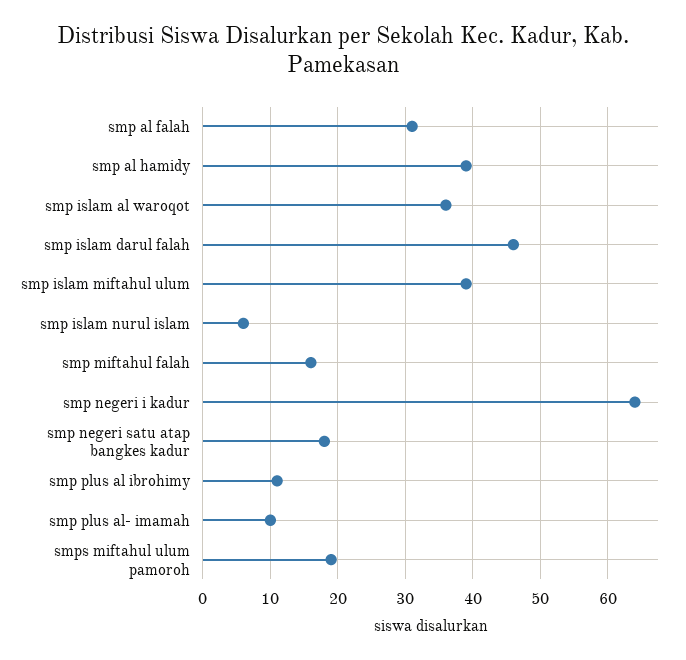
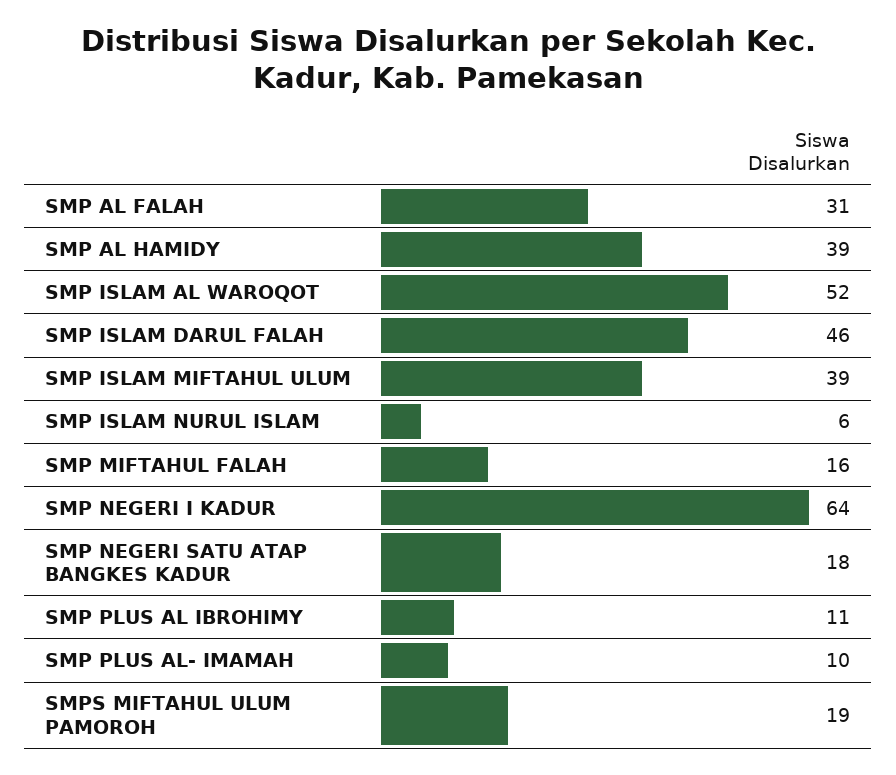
smp islam al waroqot: 36 -> 52

